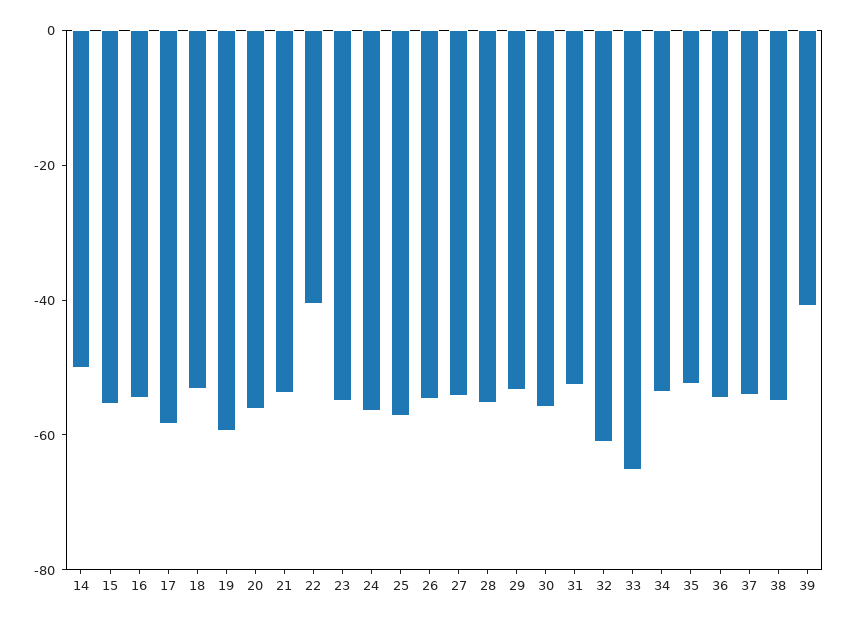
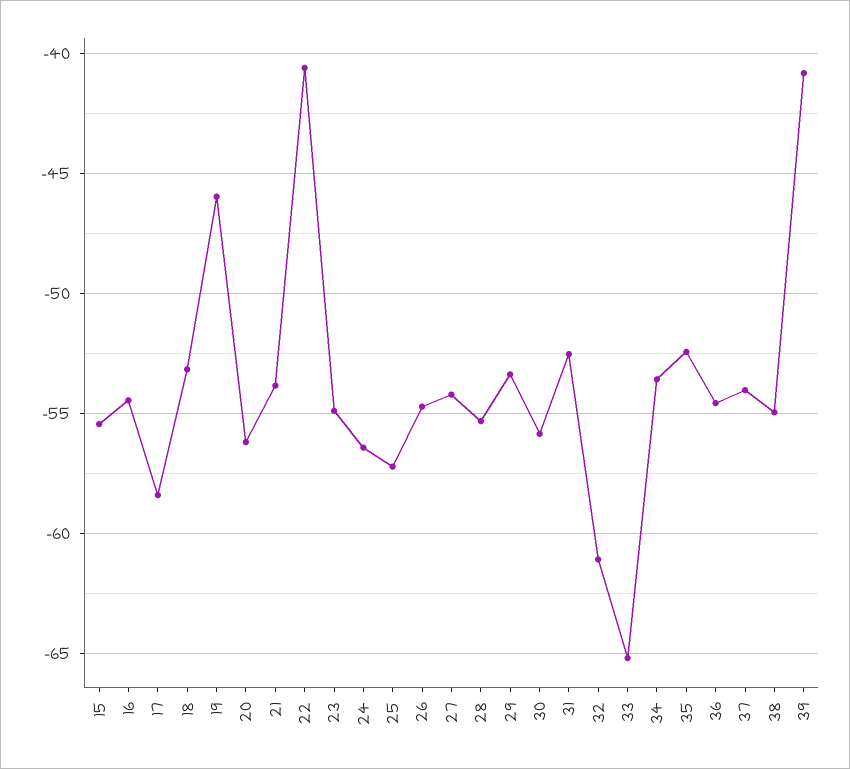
14: -50 -> none
19: -60 -> -46

